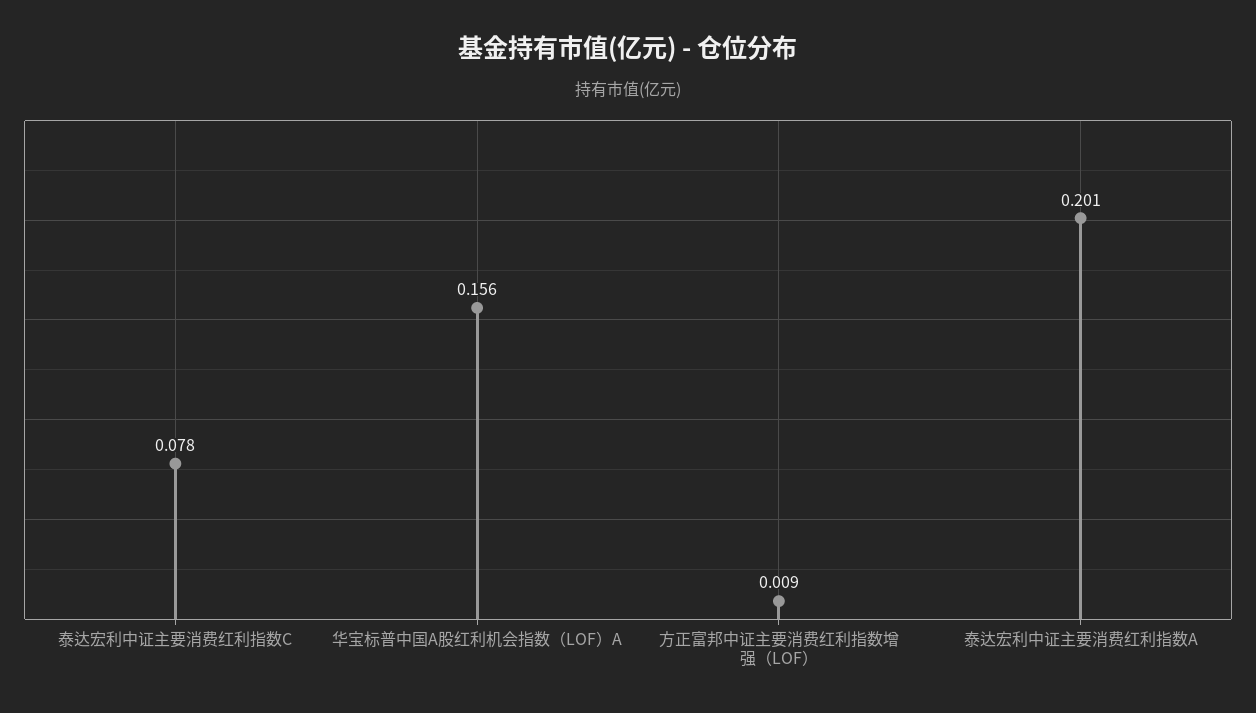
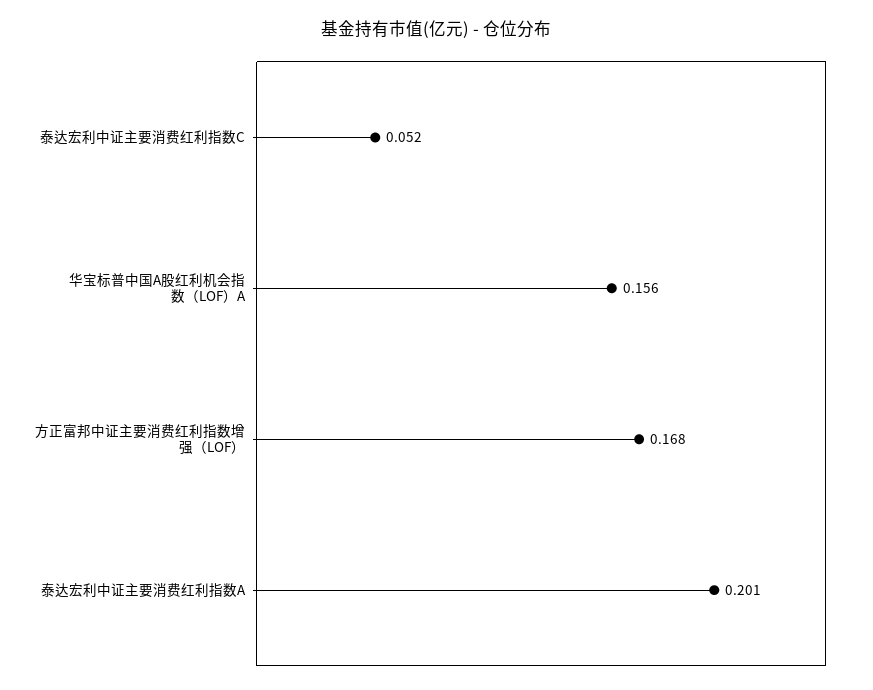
泰达宏利中证主要消费红利指数C: 0.078 -> 0.052
方正富邦中证主要消费红利指数增强（LOF）: 0.009 -> 0.168

